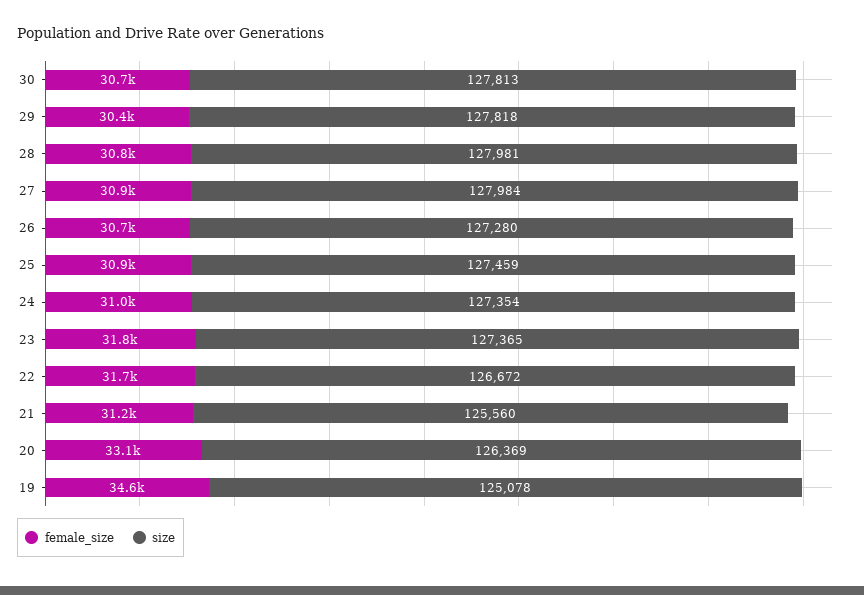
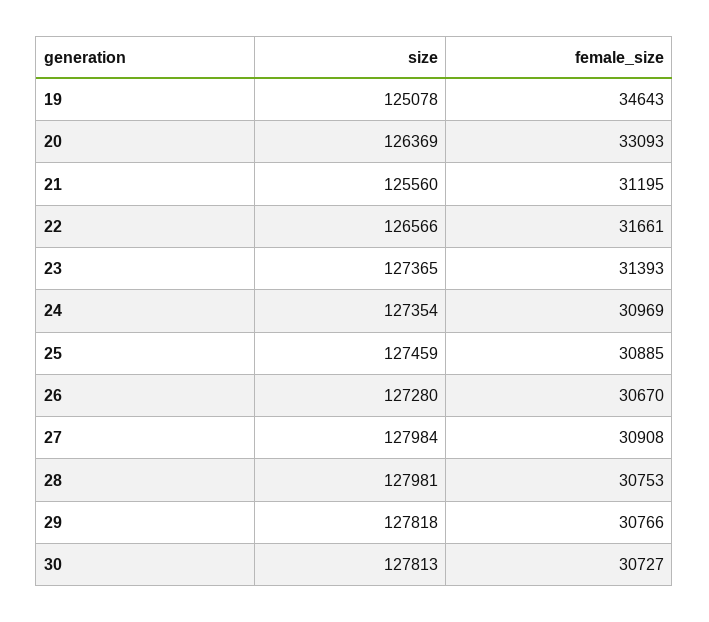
female_size, 29: 30400 -> 30766
female_size, 23: 31800 -> 31393
size, 22: 126672 -> 126566

